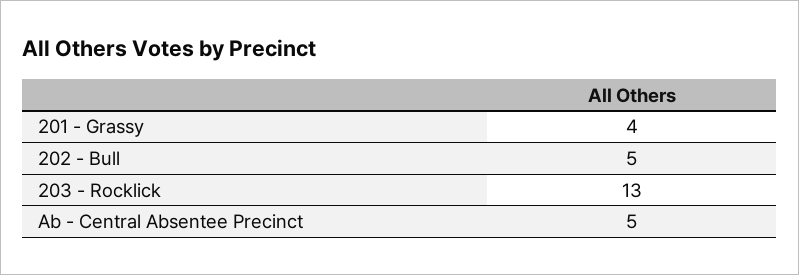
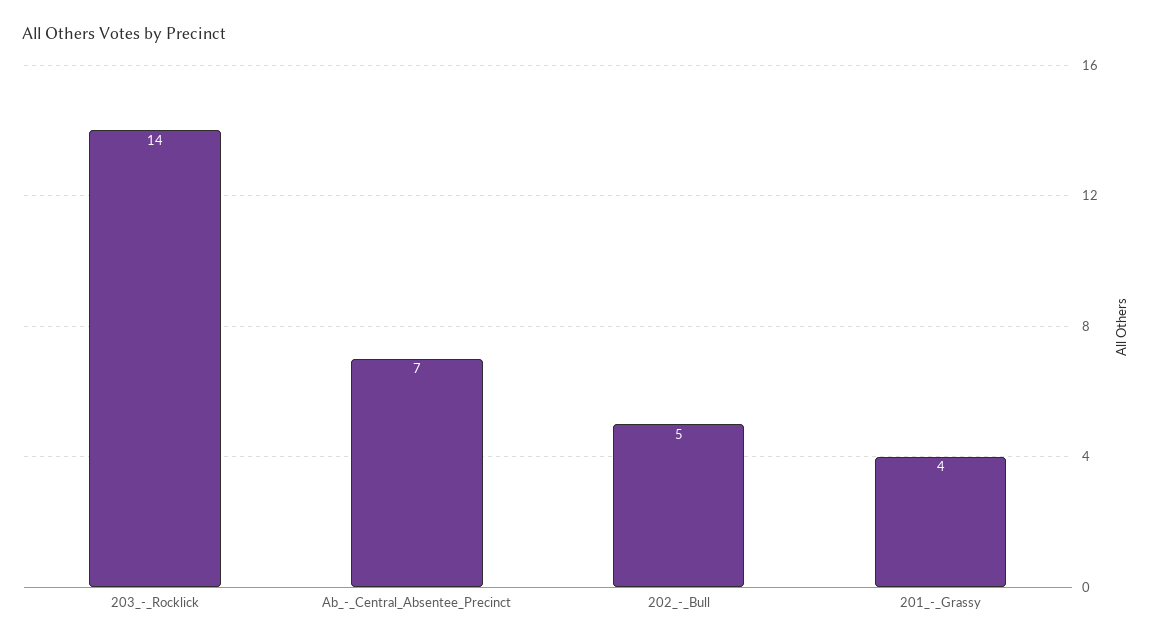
203 - Rocklick: 13 -> 14
Ab - Central Absentee Precinct: 5 -> 7

